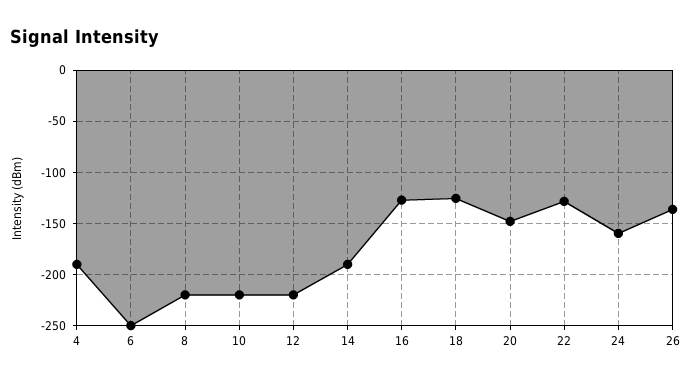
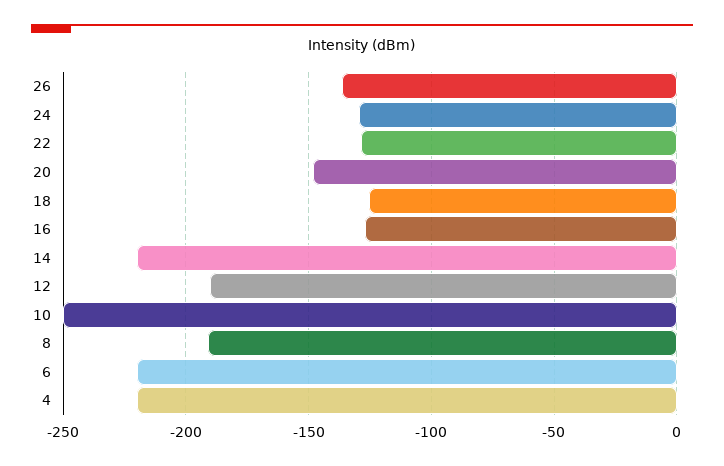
4: -190 -> -220
6: -250 -> -220
8: -220 -> -190
10: -220 -> -250
12: -220 -> -190
14: -190 -> -220
24: -160 -> -130

